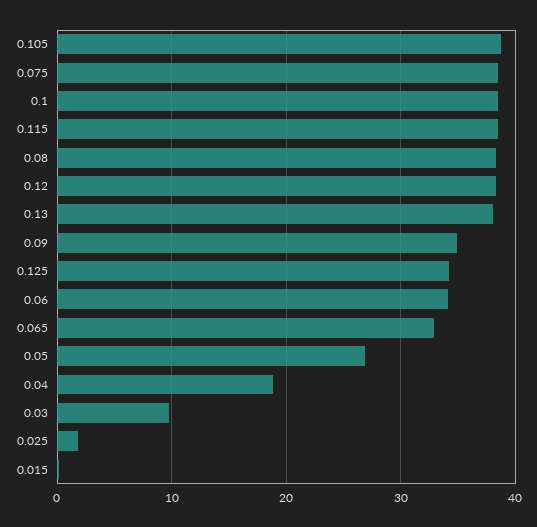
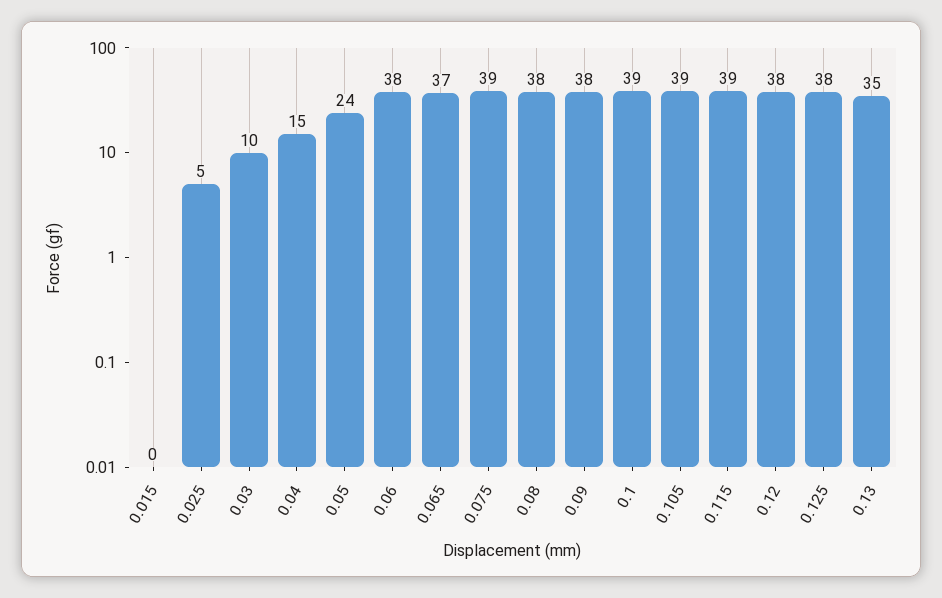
0.13: 38 -> 35
0.09: 35 -> 38
0.125: 34 -> 38
0.06: 34 -> 38
0.065: 33 -> 37
0.05: 27 -> 24
0.04: 19 -> 15
0.025: 2 -> 5

